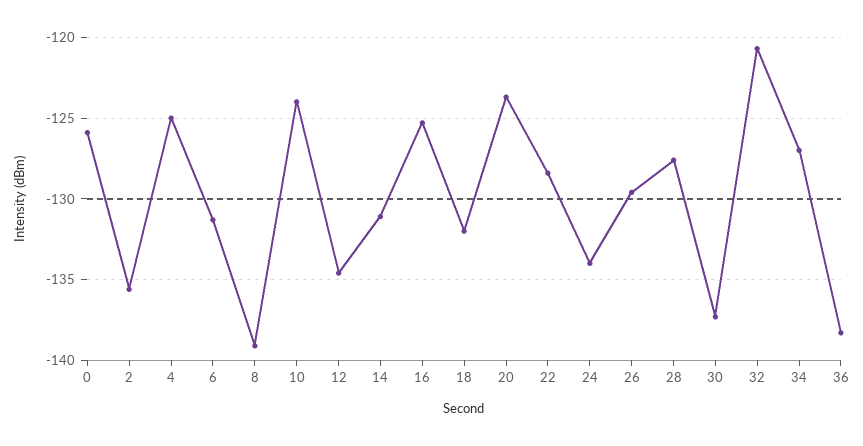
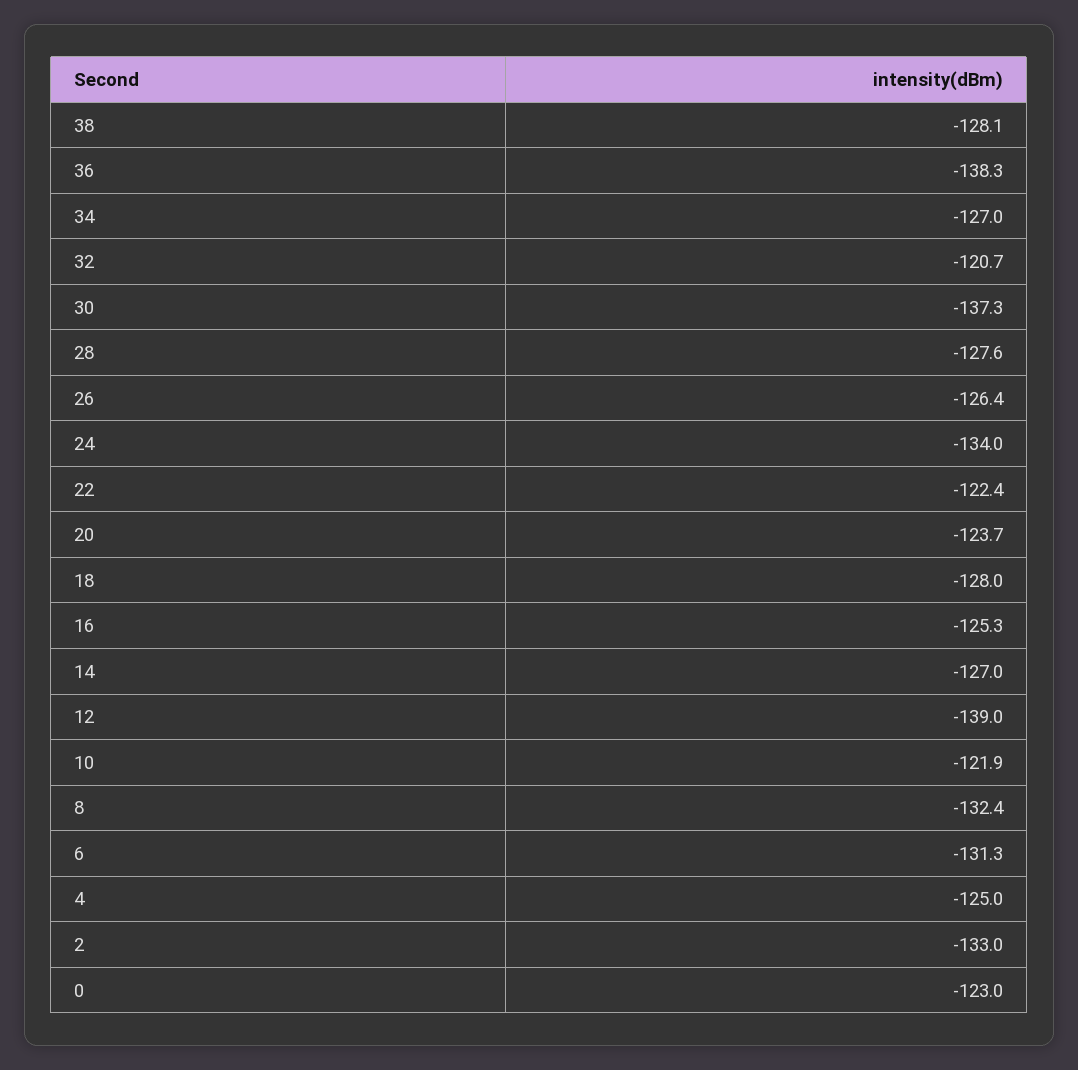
0: -126 -> -123
2: -135.5 -> -133
8: -139 -> -132.4
10: -124 -> -121.9
12: -134.5 -> -139
14: -131 -> -127
18: -132 -> -128
22: -128.5 -> -122.4
26: -129.5 -> -126.4
38: none -> -128.1

